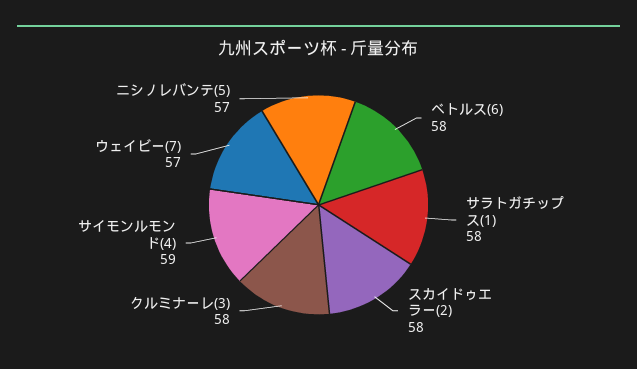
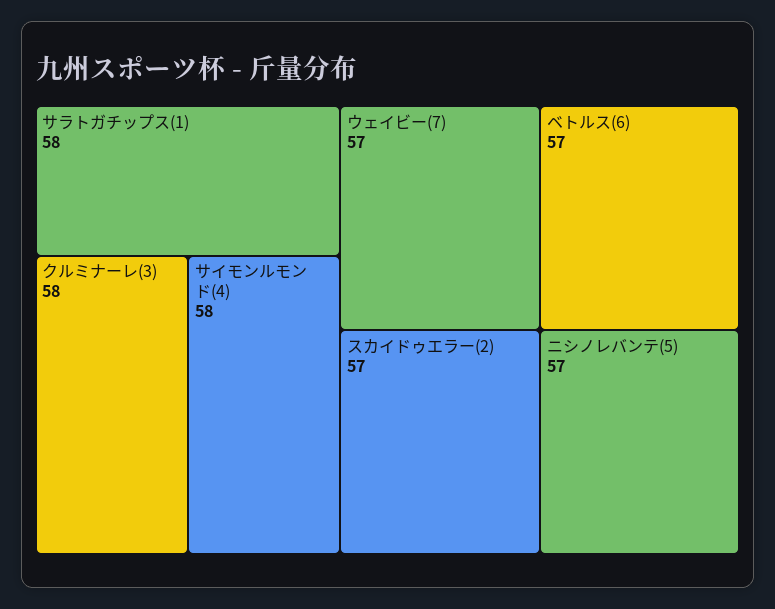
ベトルス(6): 58 -> 57
スカイドゥエラー(2): 58 -> 57
サイモンルモンド(4): 59 -> 58

